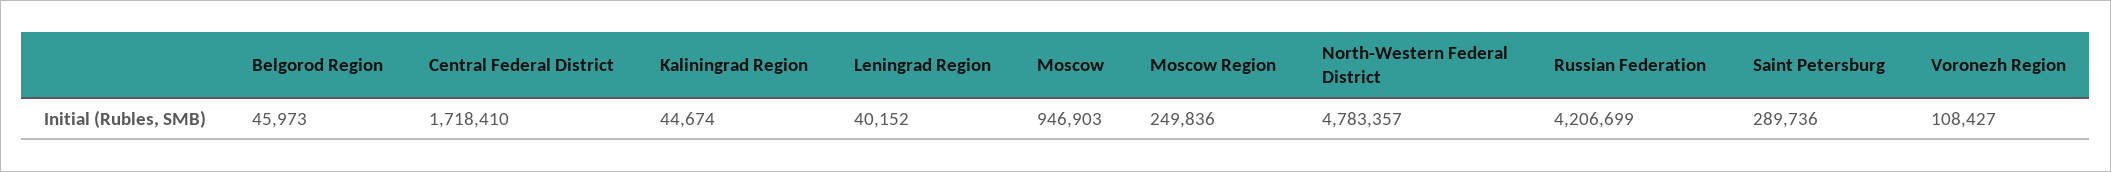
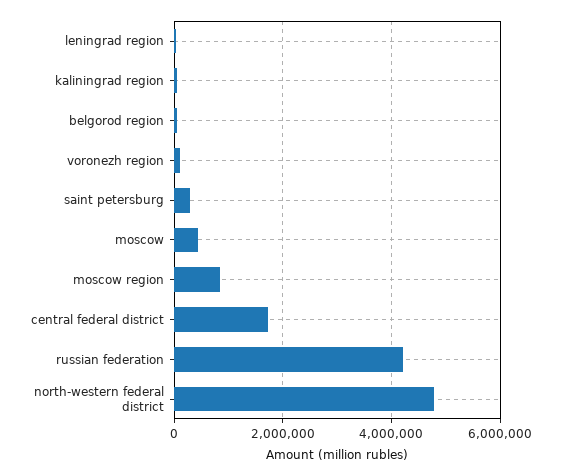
Moscow: 946903 -> 400000
Moscow Region: 249836 -> 800000

